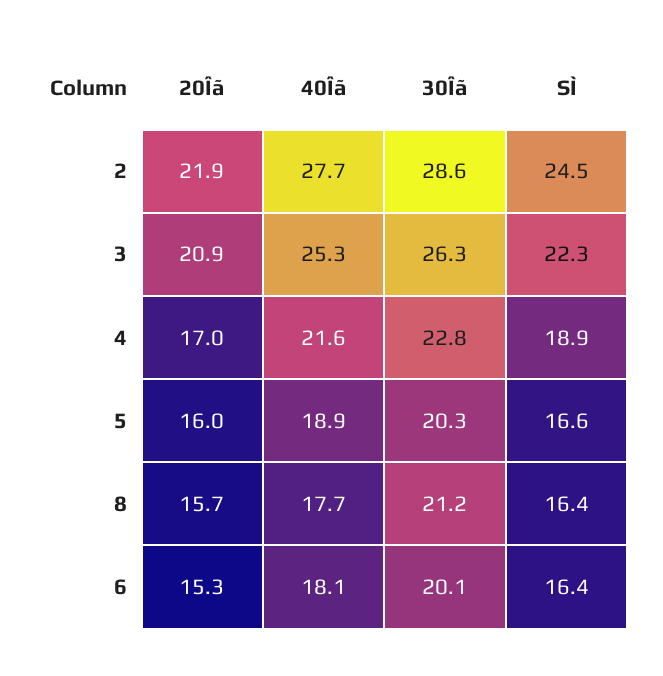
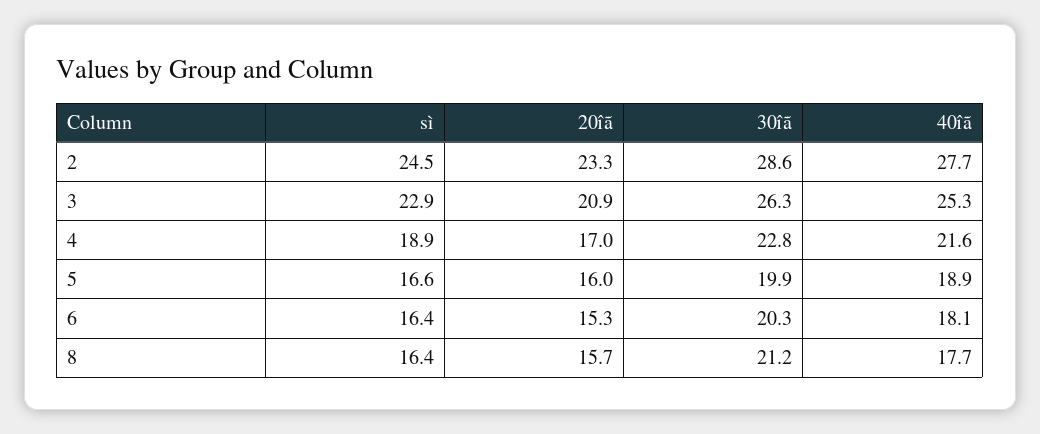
20Îã, 2: 21.9 -> 23.3
SÌ, 3: 22.3 -> 22.9
30Îã, 5: 20.3 -> 19.9
30Îã, 6: 20.1 -> 20.3

